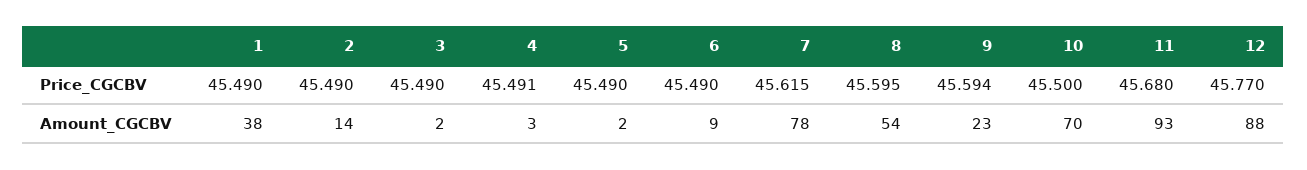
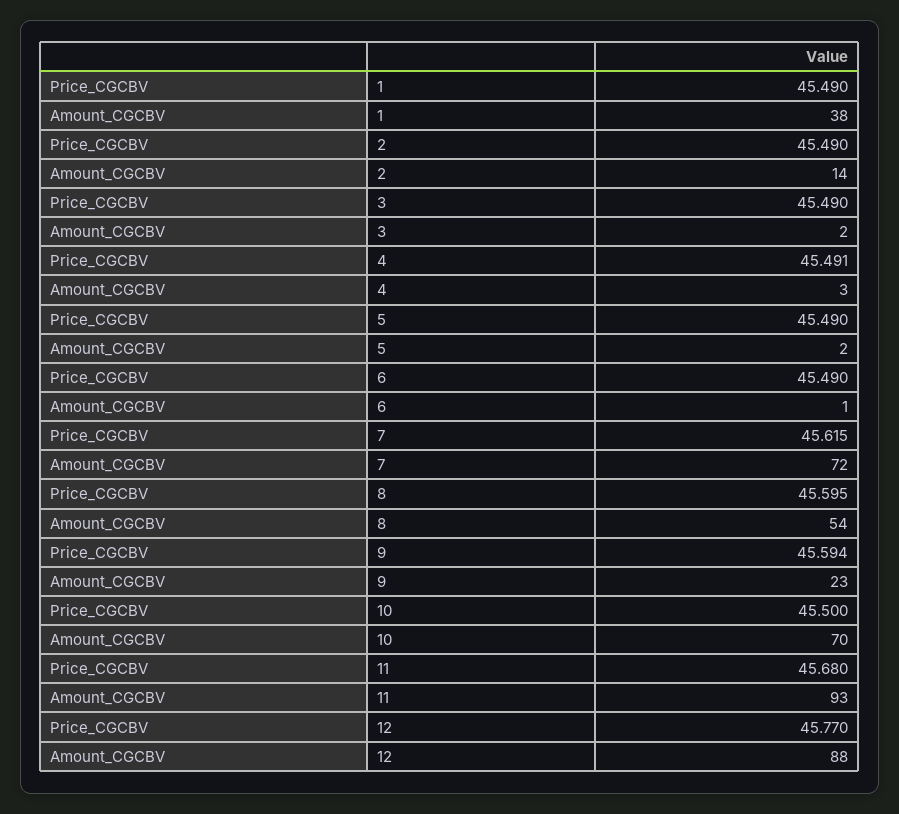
6, Amount_CGCBV: 9 -> 1
7, Amount_CGCBV: 78 -> 72

